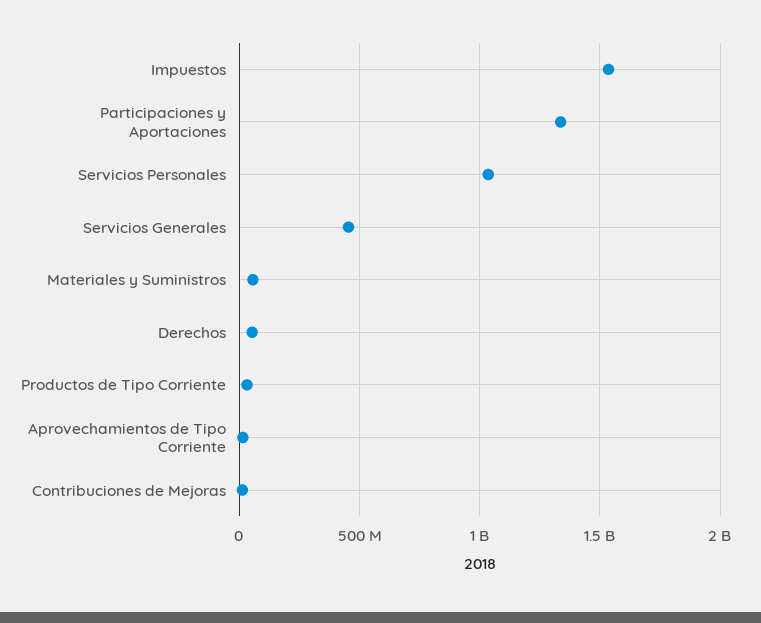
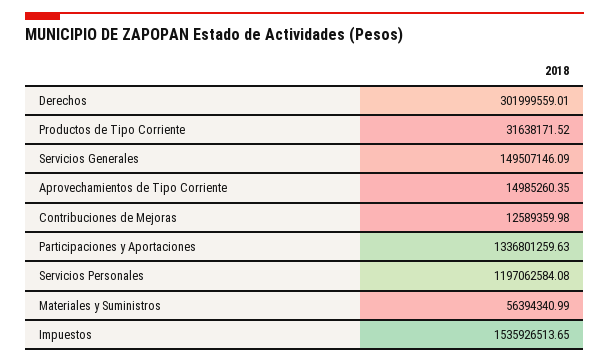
Servicios Personales: 1050000000 -> 1197062584.08
Servicios Generales: 450000000 -> 149507146.09
Derechos: 50000000 -> 301999559.01

